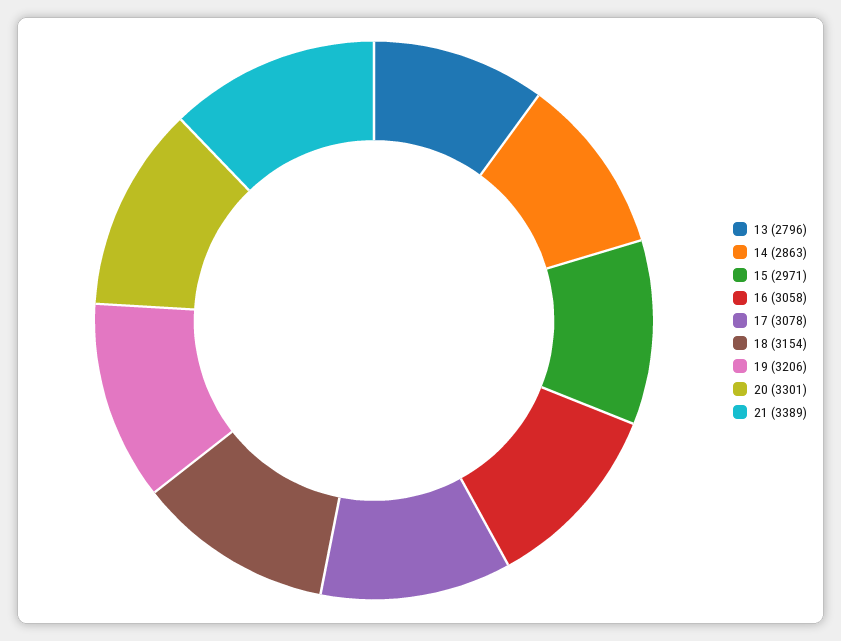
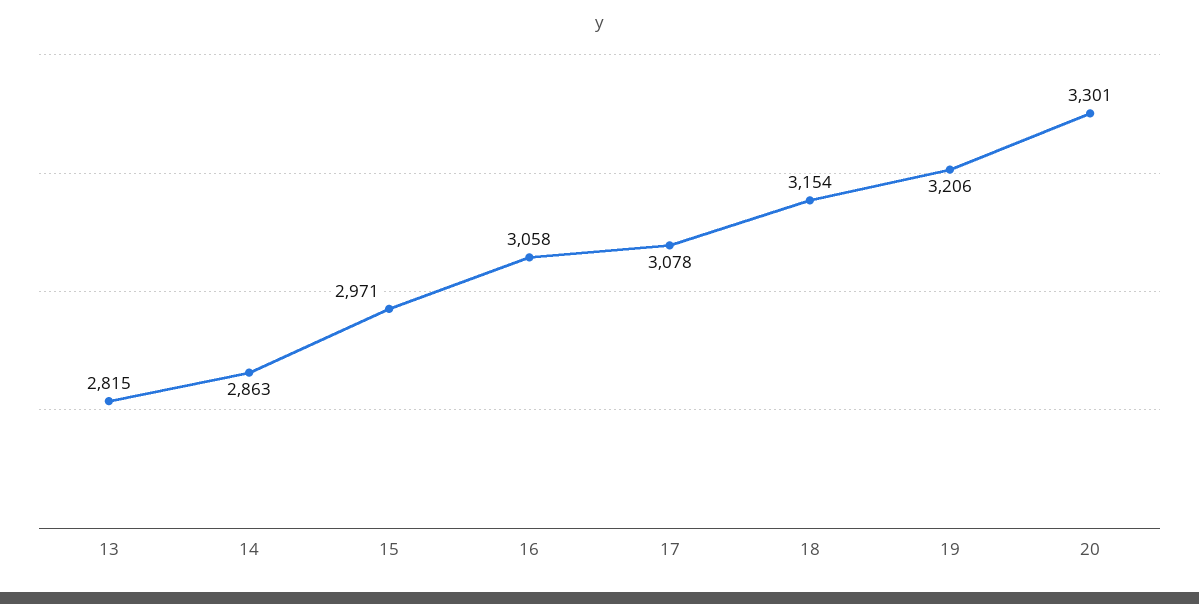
13: 2796 -> 2815
21: 3389 -> none

